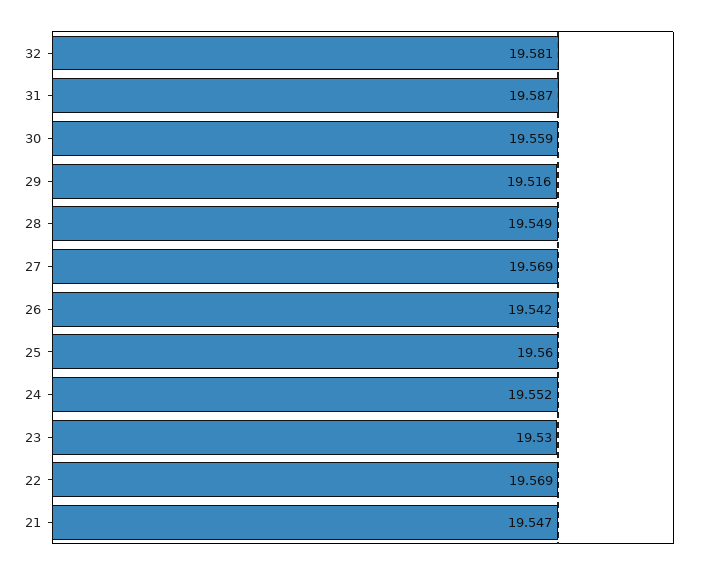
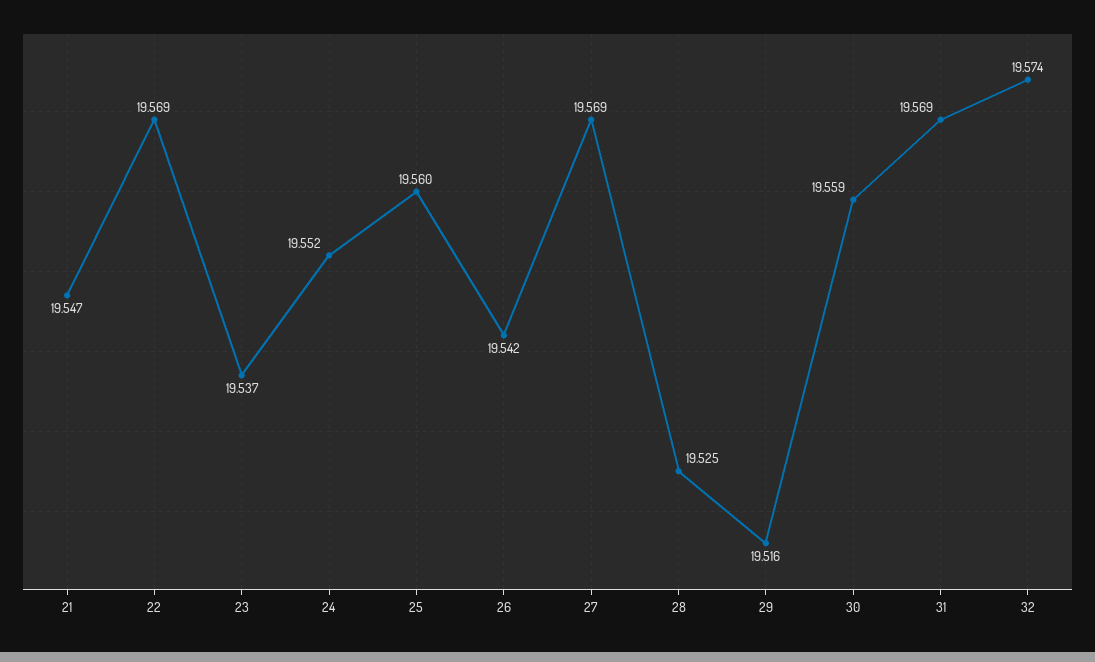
32: 19.581 -> 19.574
31: 19.587 -> 19.569
28: 19.549 -> 19.525
23: 19.53 -> 19.537

